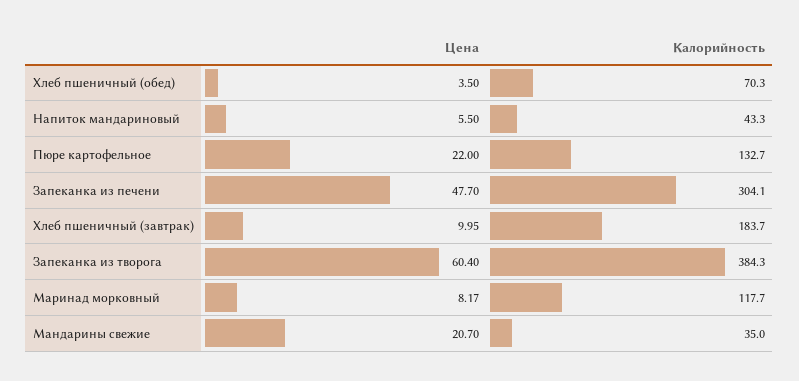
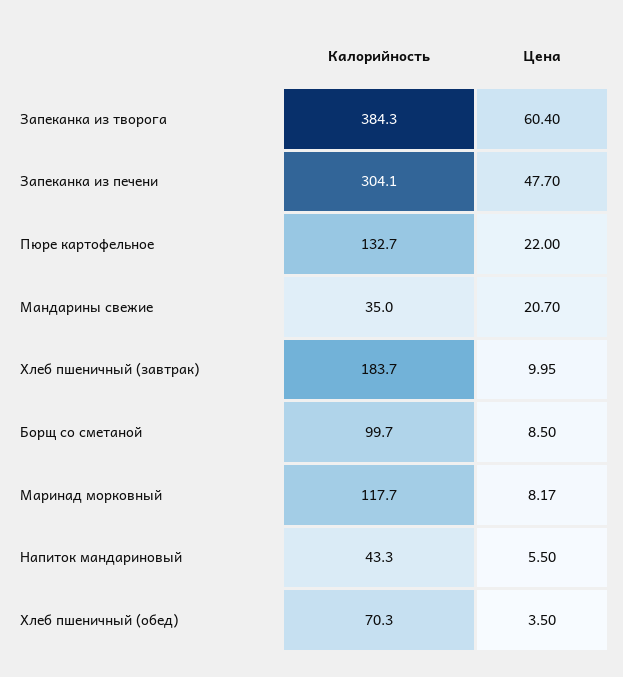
Калорийность, Борщ со сметаной: none -> 99.7
Цена, Борщ со сметаной: none -> 8.5

